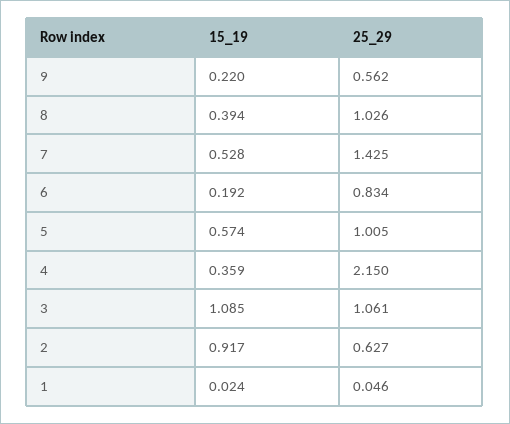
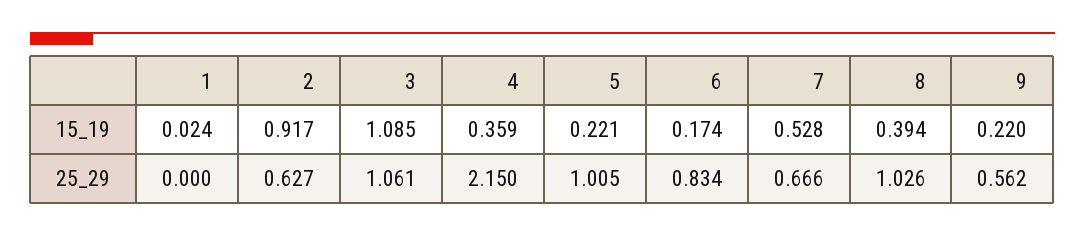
25_29, 7: 1.425 -> 0.666
15_19, 6: 0.192 -> 0.174
15_19, 5: 0.574 -> 0.221
25_29, 1: 0.046 -> 0

